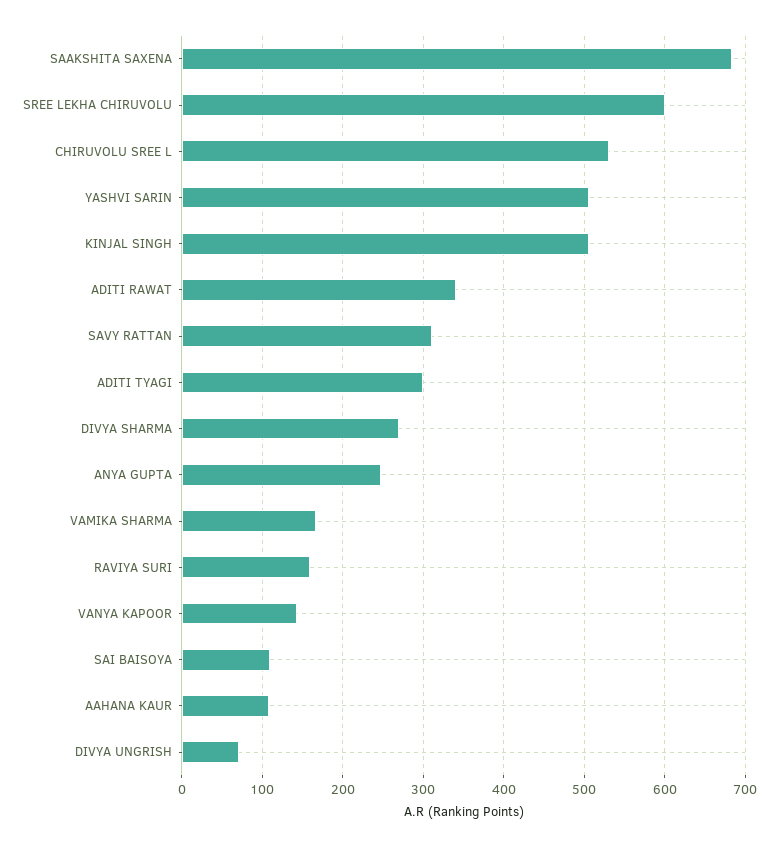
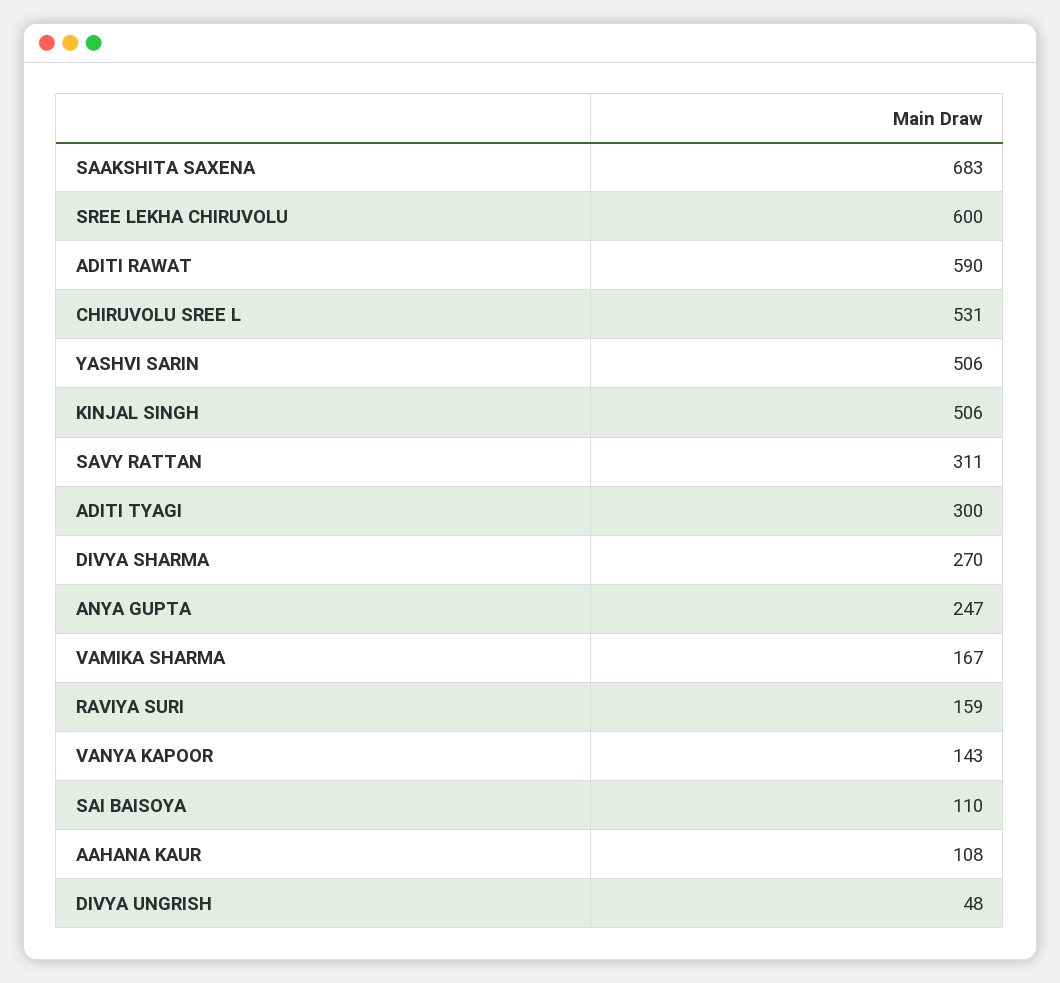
ADITI RAWAT: 340 -> 590
DIVYA UNGRISH: 70 -> 48

